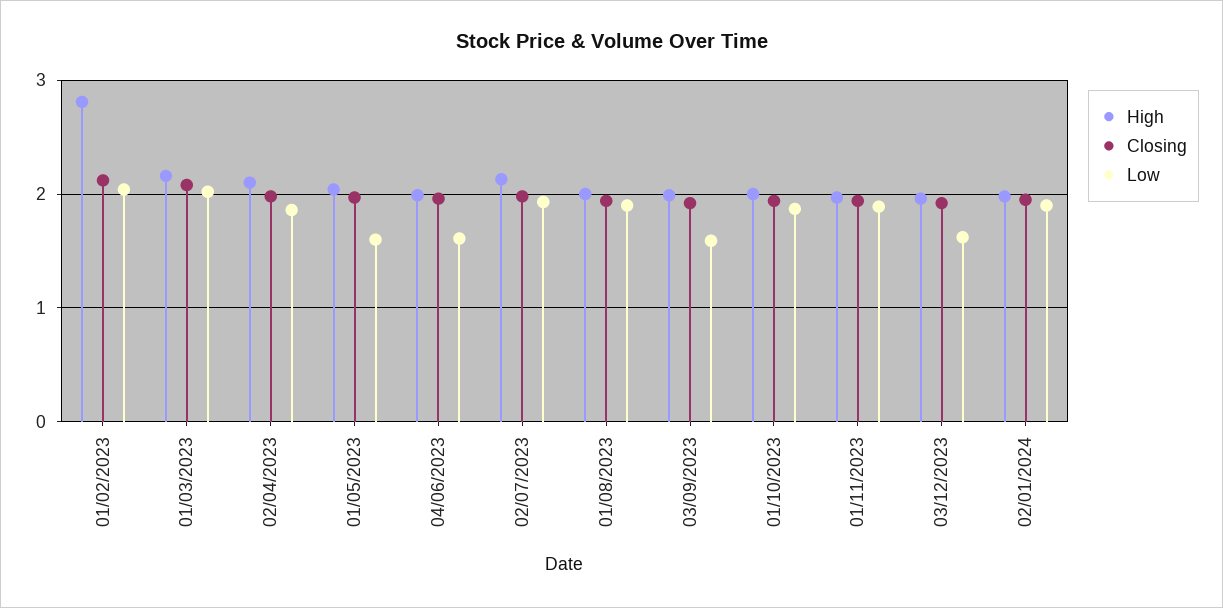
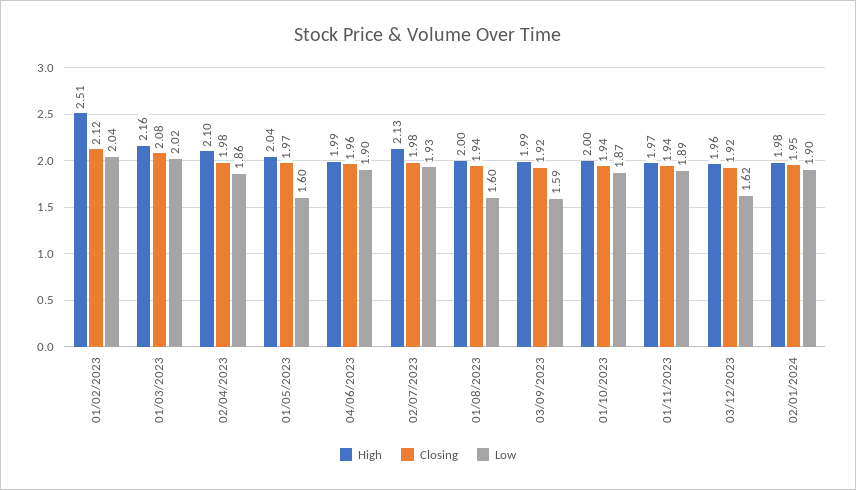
High, 01/02/2023: 2.8 -> 2.51
Low, 04/06/2023: 1.6 -> 1.9
Low, 01/08/2023: 1.9 -> 1.6

